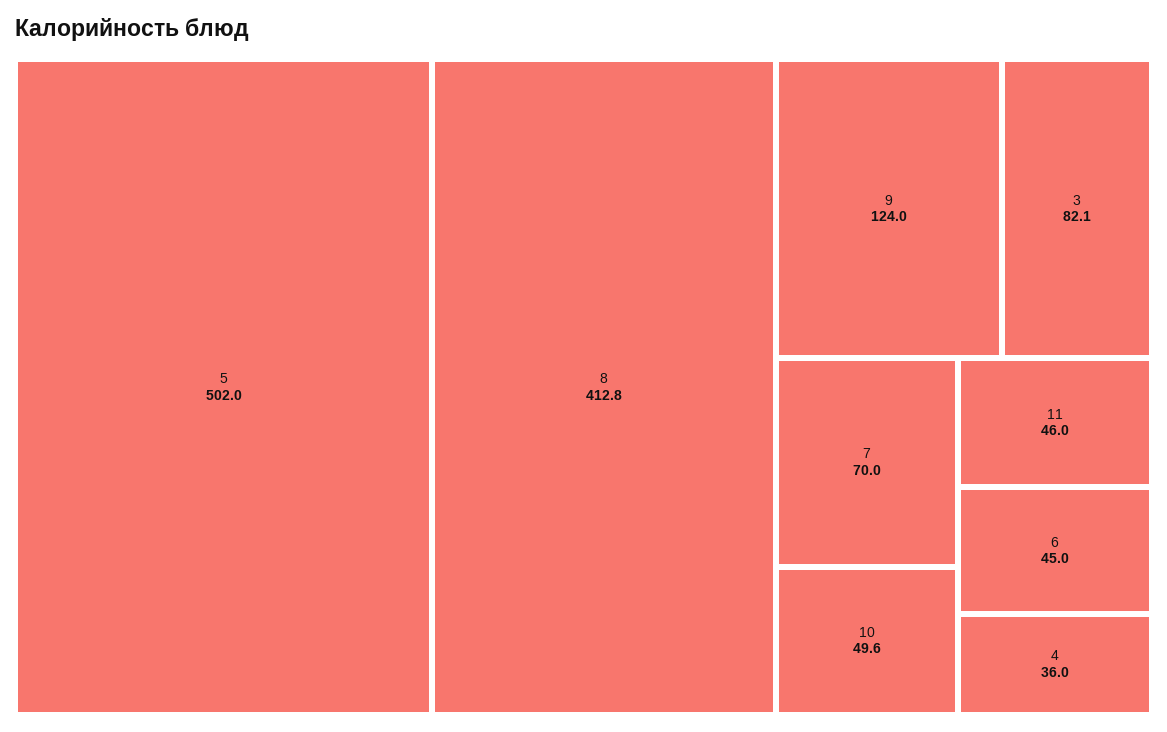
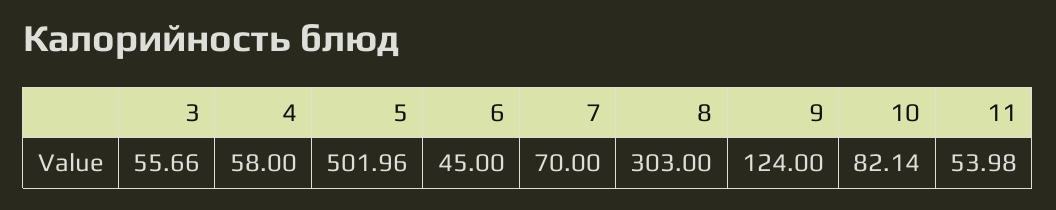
8: 412.8 -> 303
3: 82.1 -> 55.66
10: 49.6 -> 82.14
11: 46 -> 53.98
4: 36 -> 58

